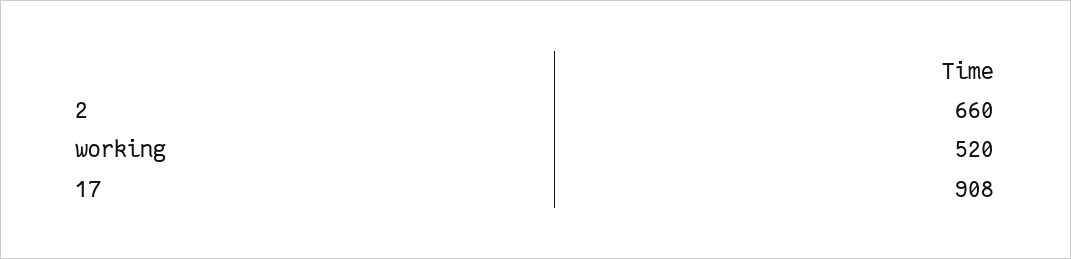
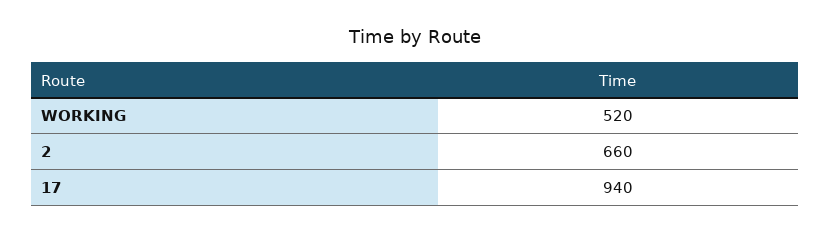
17: 908 -> 940

